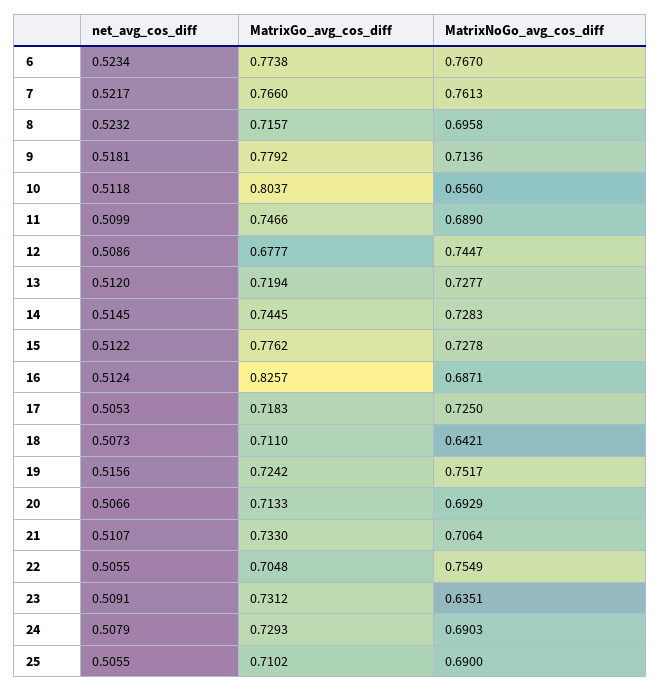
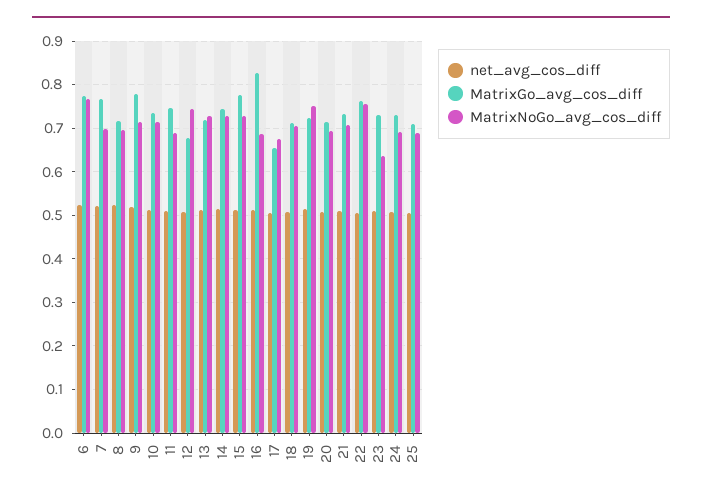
MatrixNoGo_avg_cos_diff, 7: 0.7613 -> 0.7
MatrixGo_avg_cos_diff, 10: 0.8037 -> 0.74
MatrixNoGo_avg_cos_diff, 10: 0.656 -> 0.72
MatrixGo_avg_cos_diff, 17: 0.7183 -> 0.66
MatrixNoGo_avg_cos_diff, 17: 0.725 -> 0.68
MatrixNoGo_avg_cos_diff, 18: 0.6421 -> 0.7
MatrixGo_avg_cos_diff, 22: 0.7048 -> 0.76

